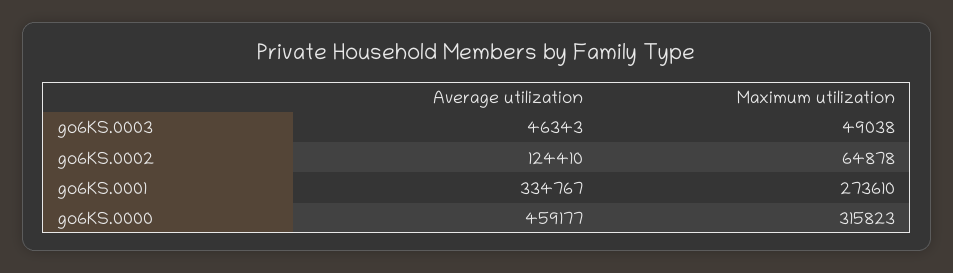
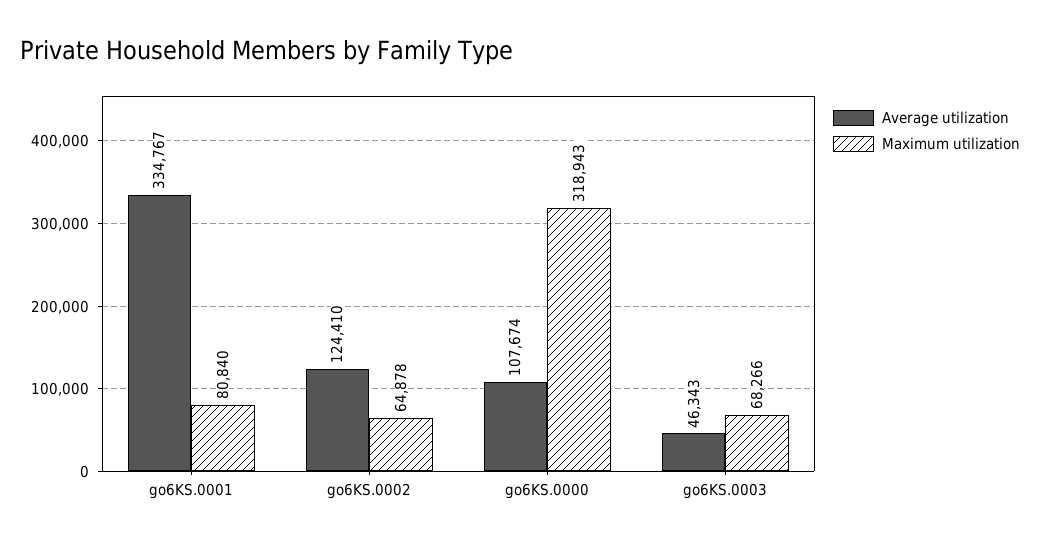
Maximum utilization, go6KS.0003: 49038 -> 68266
Maximum utilization, go6KS.0001: 273610 -> 80840
Average utilization, go6KS.0000: 459177 -> 107674
Maximum utilization, go6KS.0000: 315823 -> 318943

